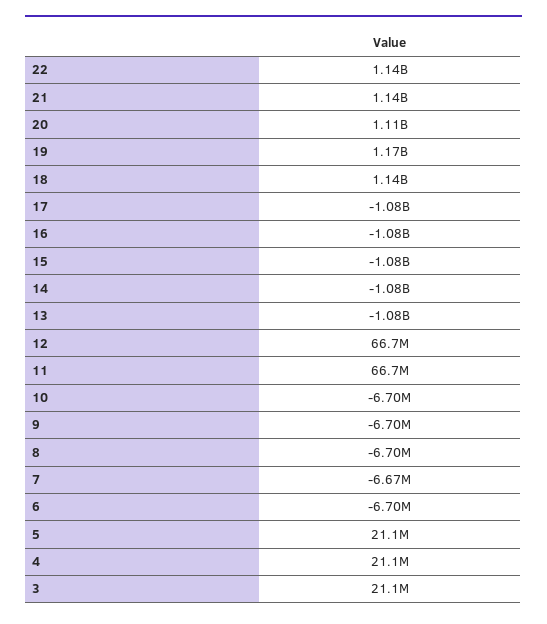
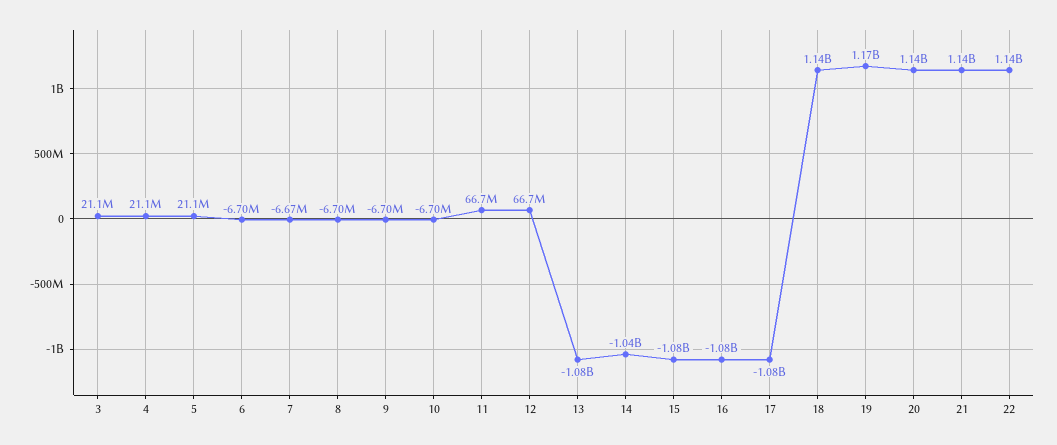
20: 1110000000 -> 1140000000
14: -1080000000 -> -1040000000

